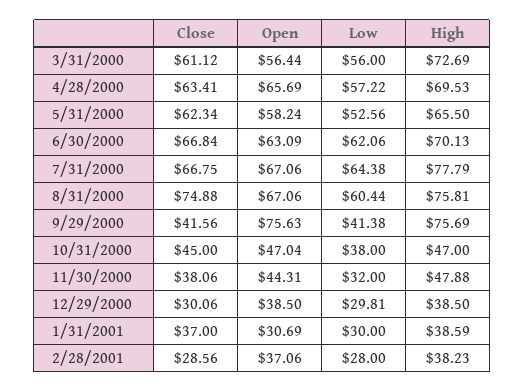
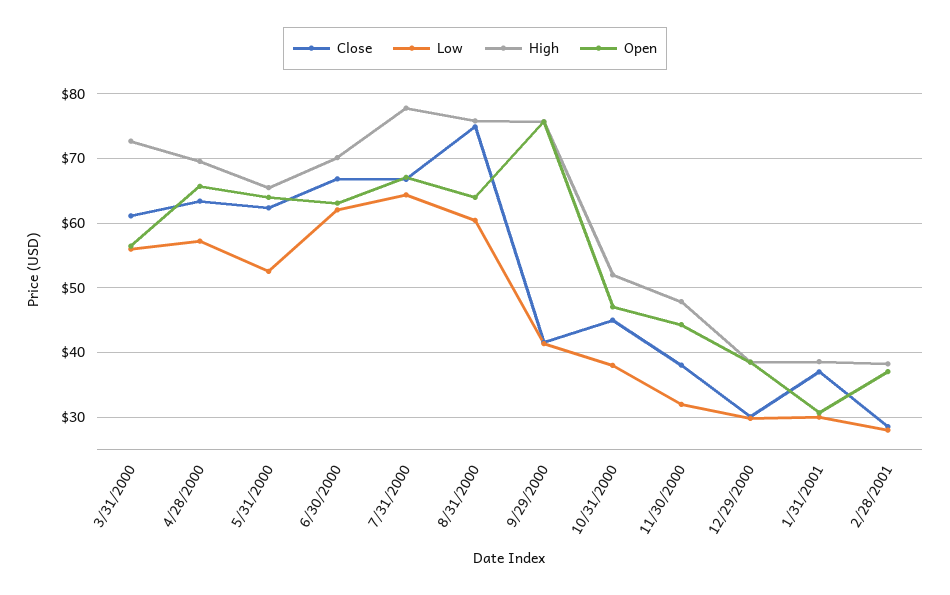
Open, 5/31/2000: 58.24 -> 64
Open, 8/31/2000: 67.06 -> 64
High, 10/31/2000: 47 -> 52

